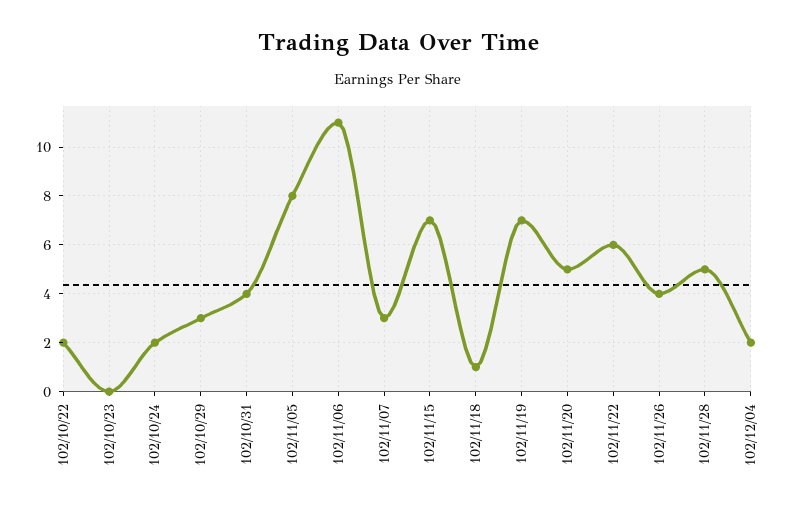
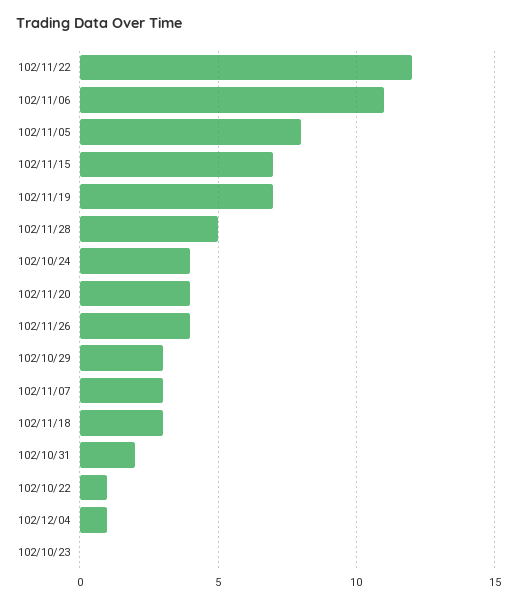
102/10/22: 2 -> 1
102/10/24: 2 -> 4
102/10/31: 4 -> 2
102/11/18: 1 -> 3
102/11/20: 5 -> 4
102/11/22: 6 -> 12
102/12/04: 2 -> 1

